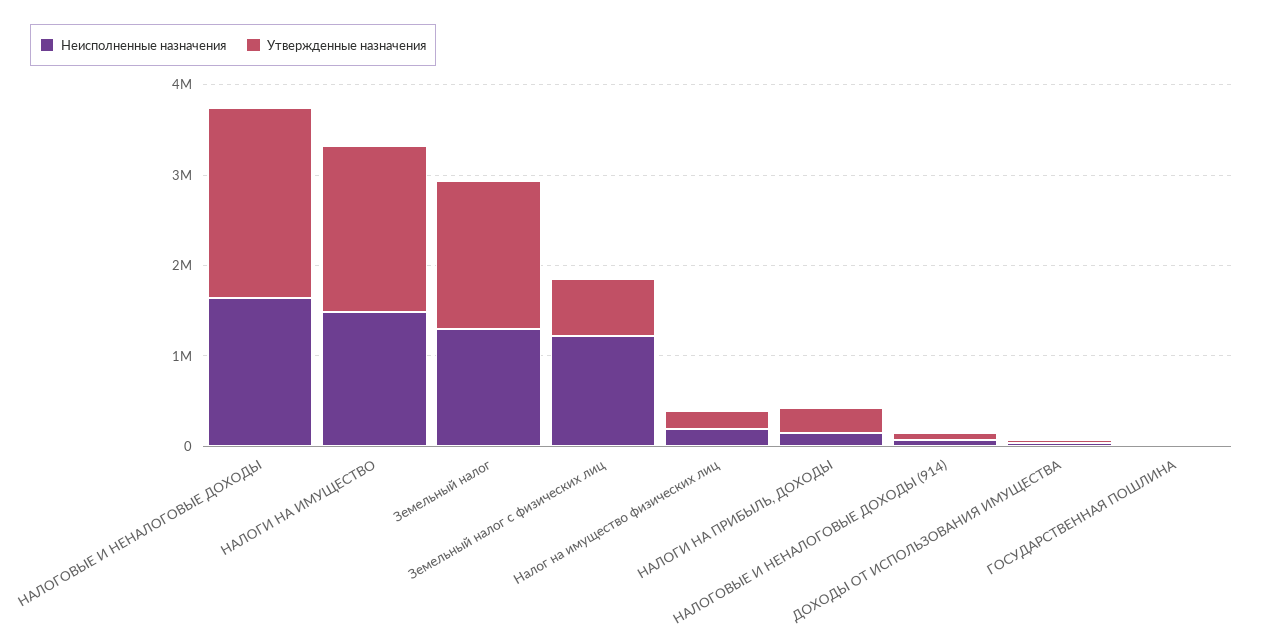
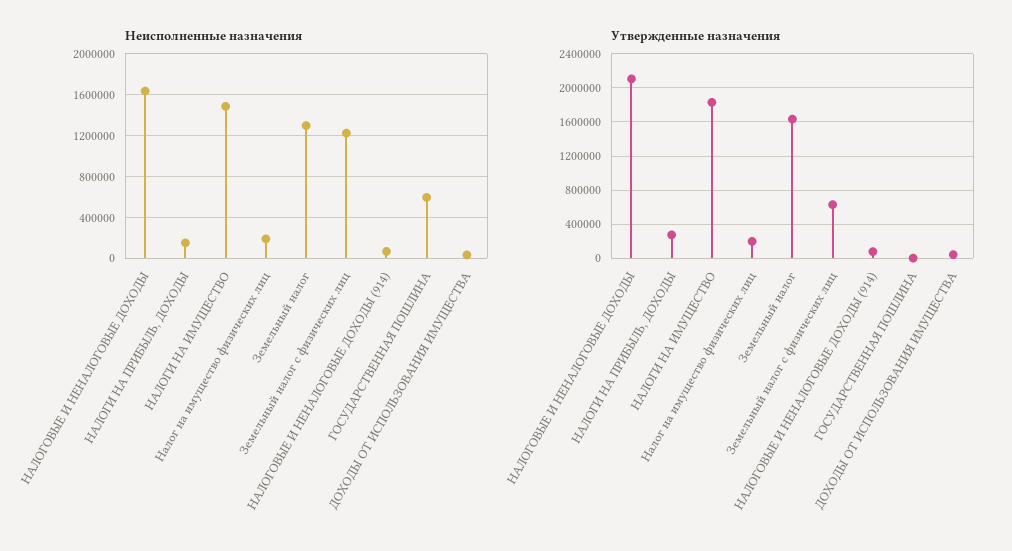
Неисполненные назначения, ГОСУДАРСТВЕННАЯ ПОШЛИНА: 0 -> 600000

